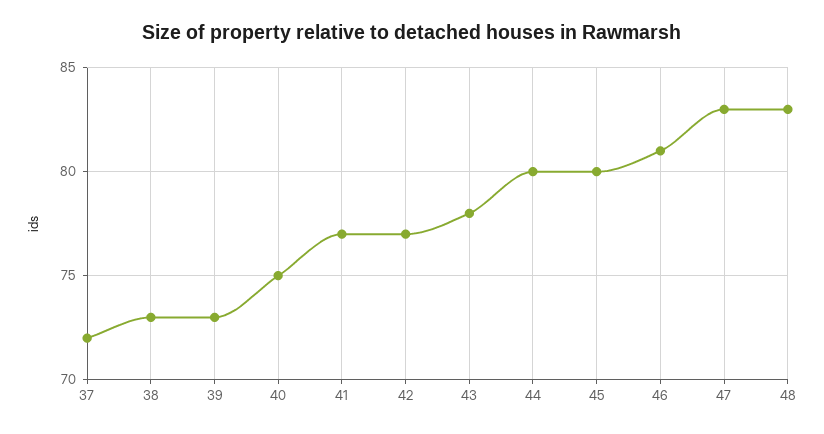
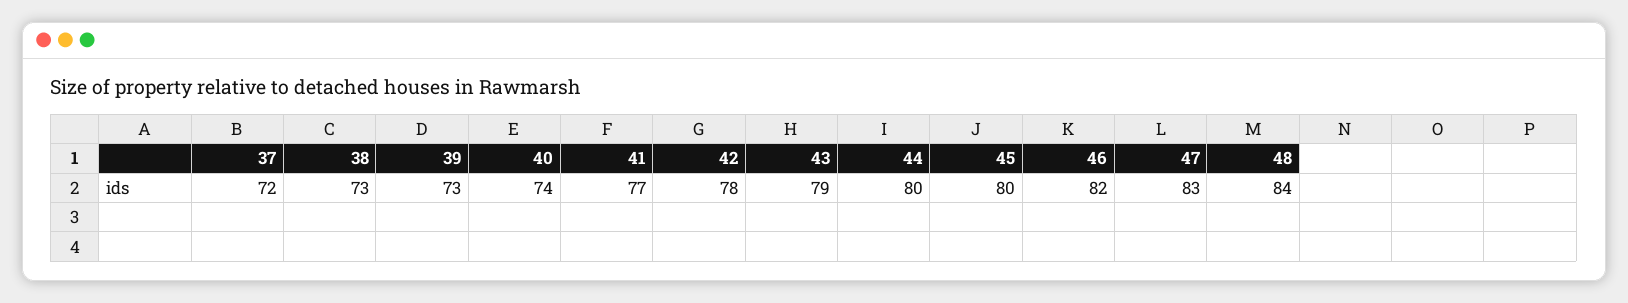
40: 75 -> 74
42: 77 -> 78
43: 78 -> 79
46: 81 -> 82
48: 83 -> 84

